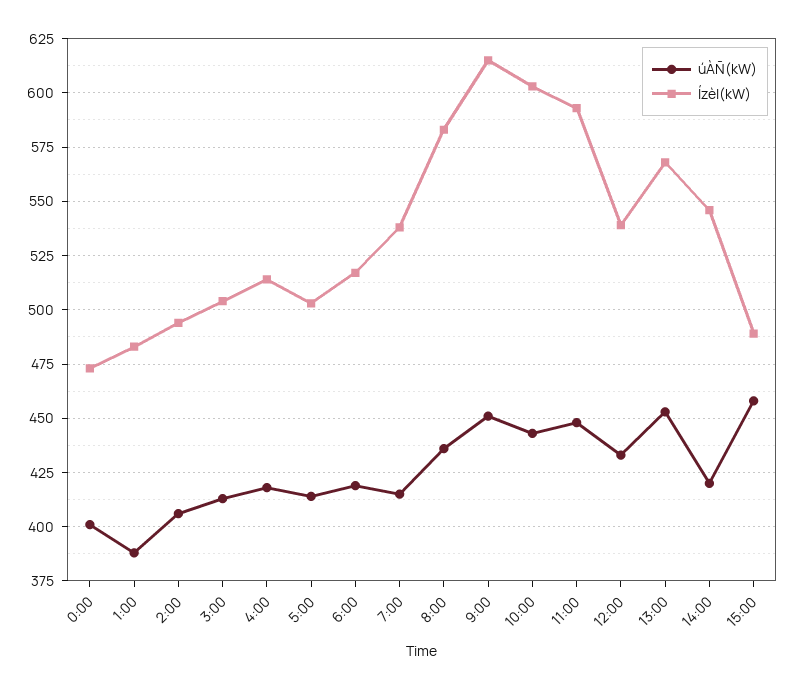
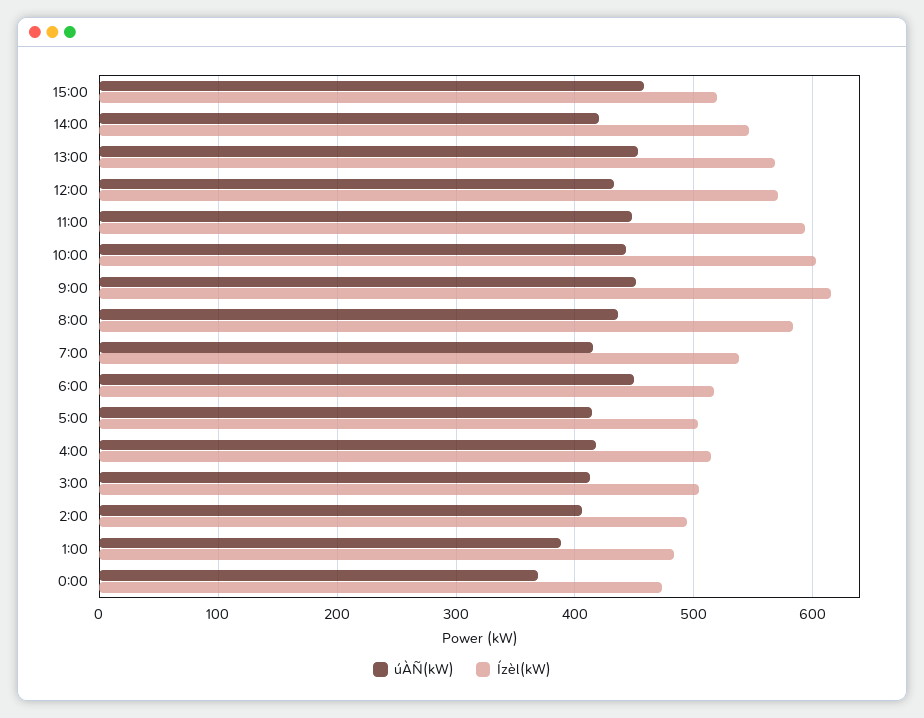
úÀÑ(kW), 0:00: 400 -> 370
úÀÑ(kW), 6:00: 420 -> 450
Ízèl(kW), 12:00: 540 -> 570
Ízèl(kW), 15:00: 490 -> 520

